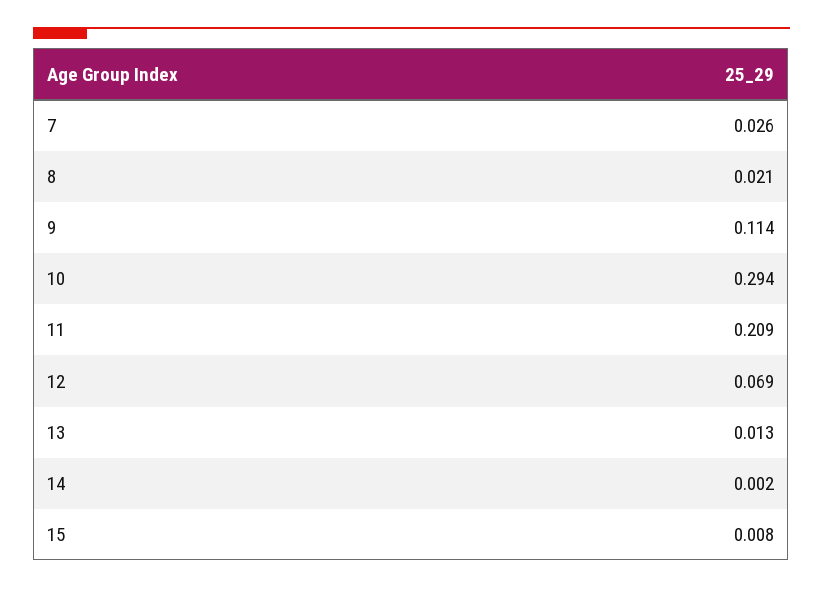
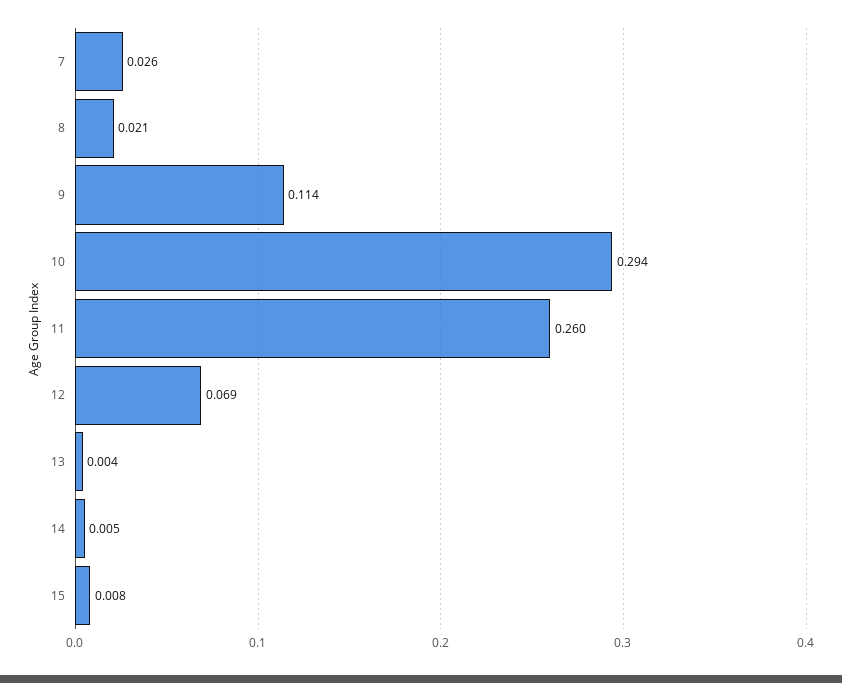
11: 0.209 -> 0.26
13: 0.013 -> 0.004
14: 0.002 -> 0.005

